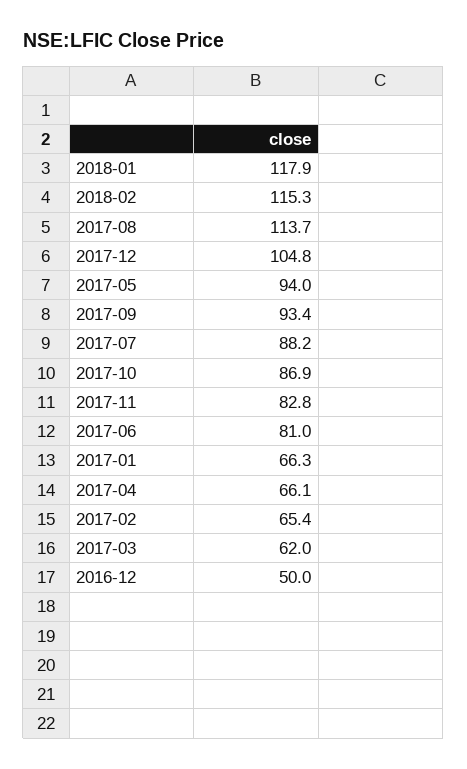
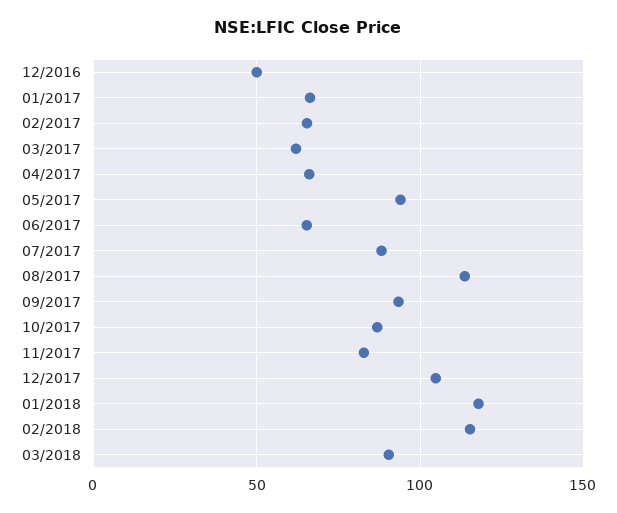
2017-06: 81 -> 65
03/2018: none -> 90

